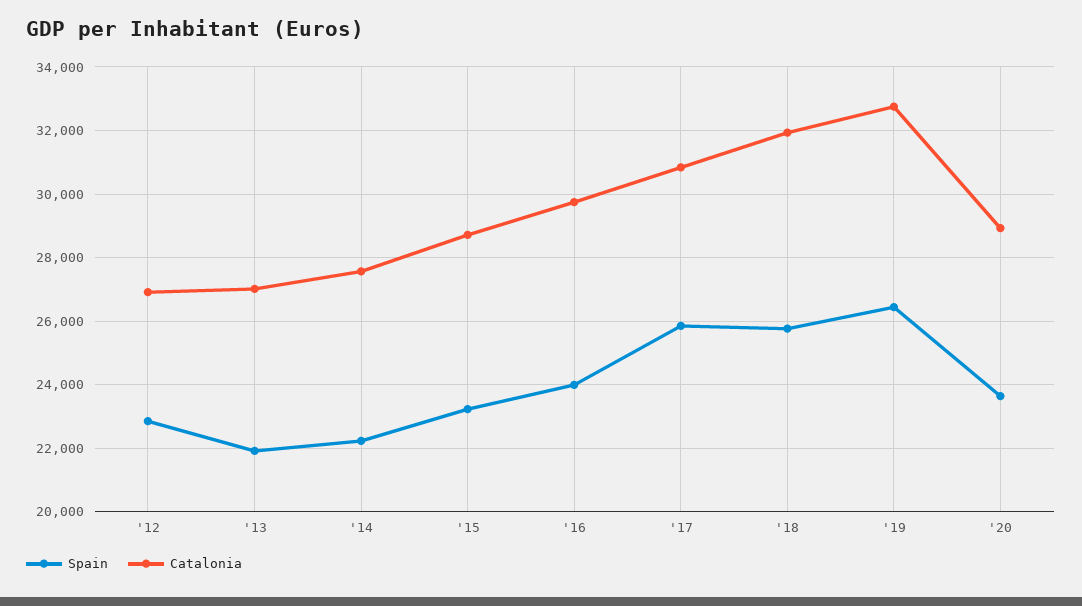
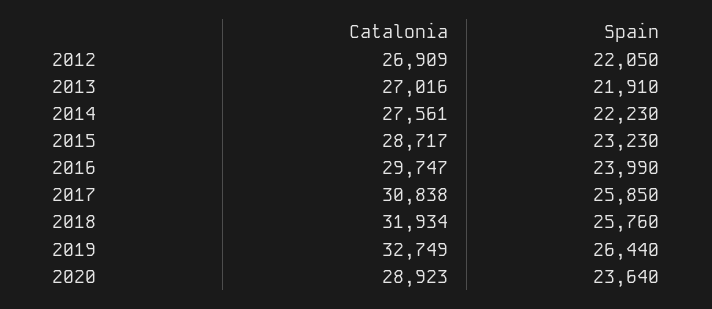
Spain, '12: 22800 -> 22050

